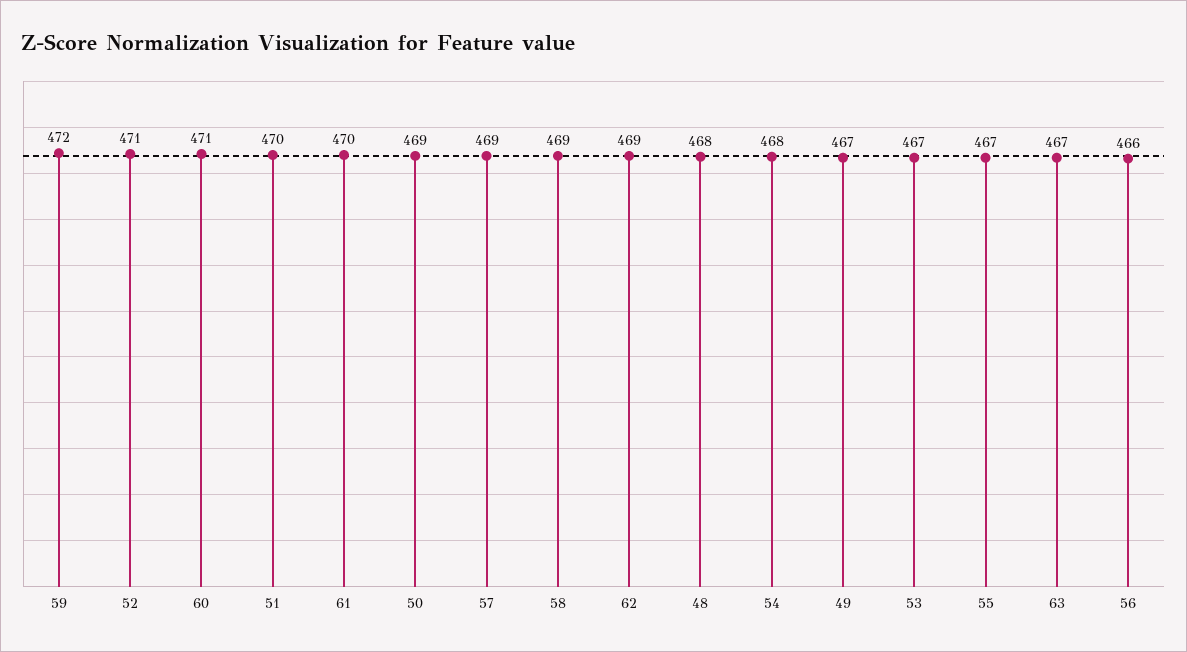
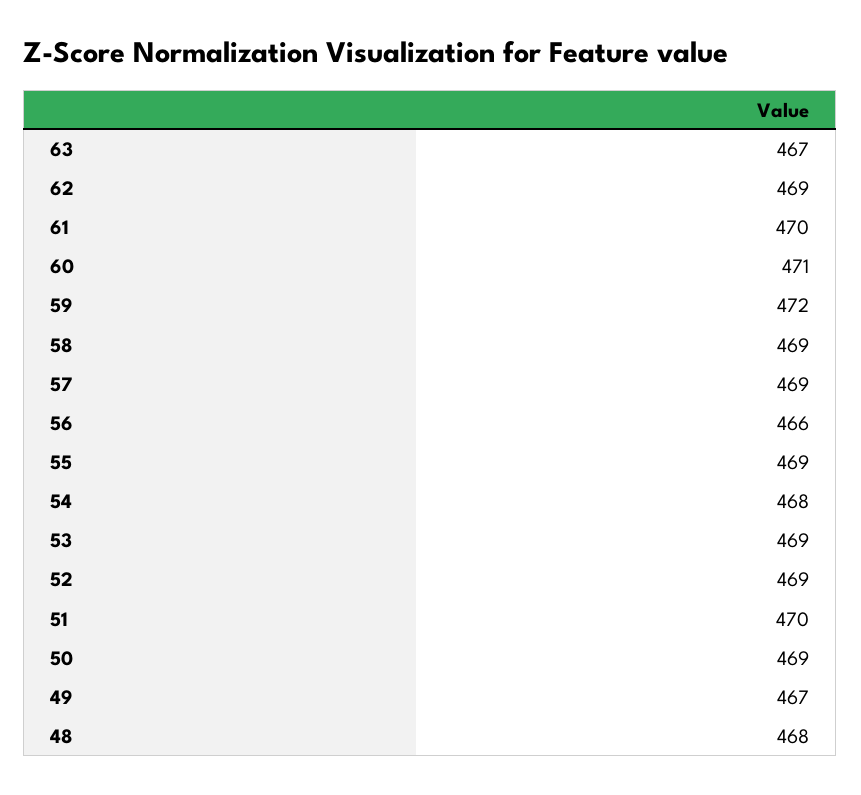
52: 471 -> 469
53: 467 -> 469
55: 467 -> 469

